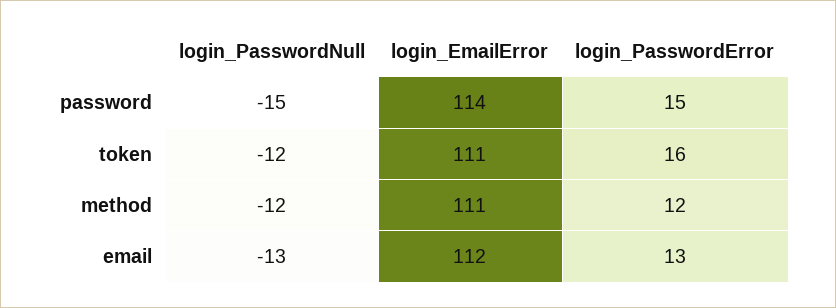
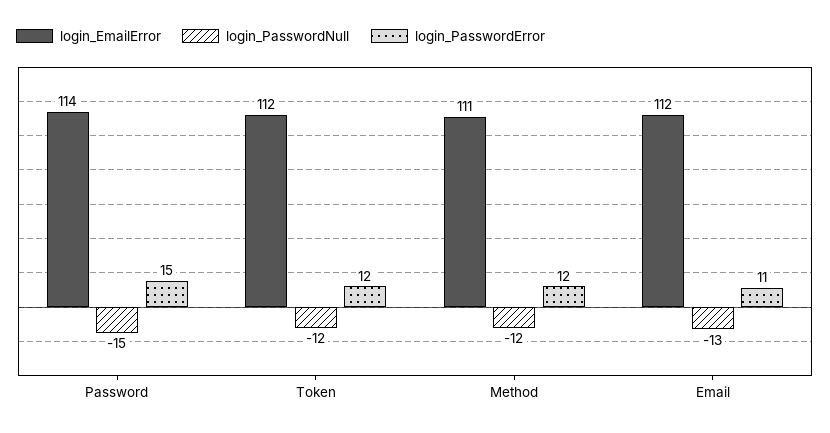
login_EmailError, token: 111 -> 112
login_PasswordError, token: 16 -> 12
login_PasswordError, email: 13 -> 11

